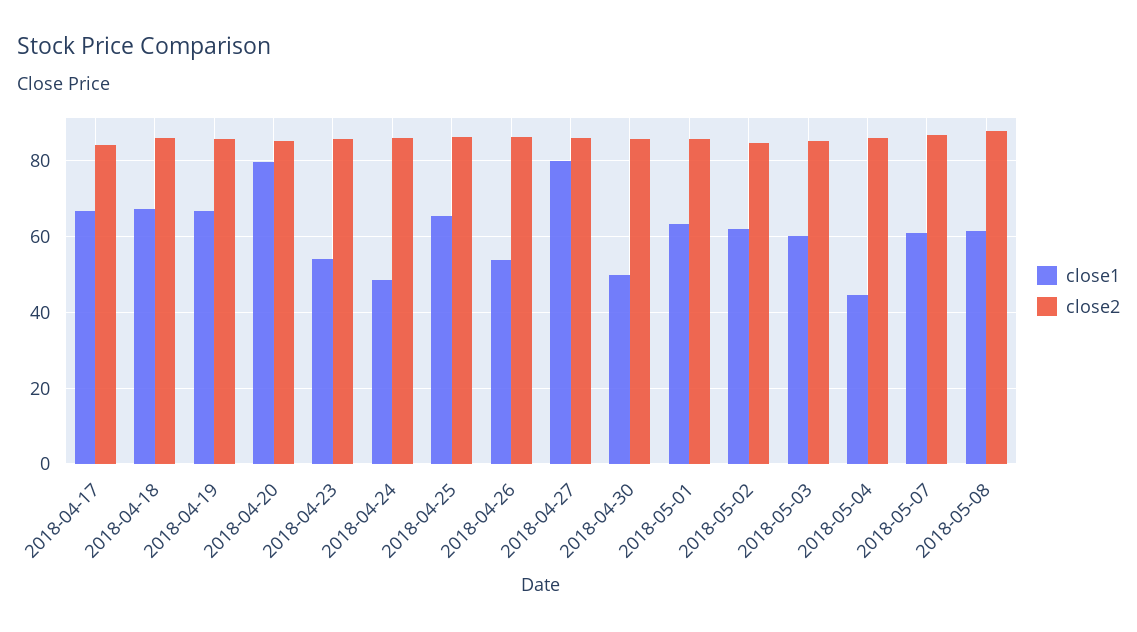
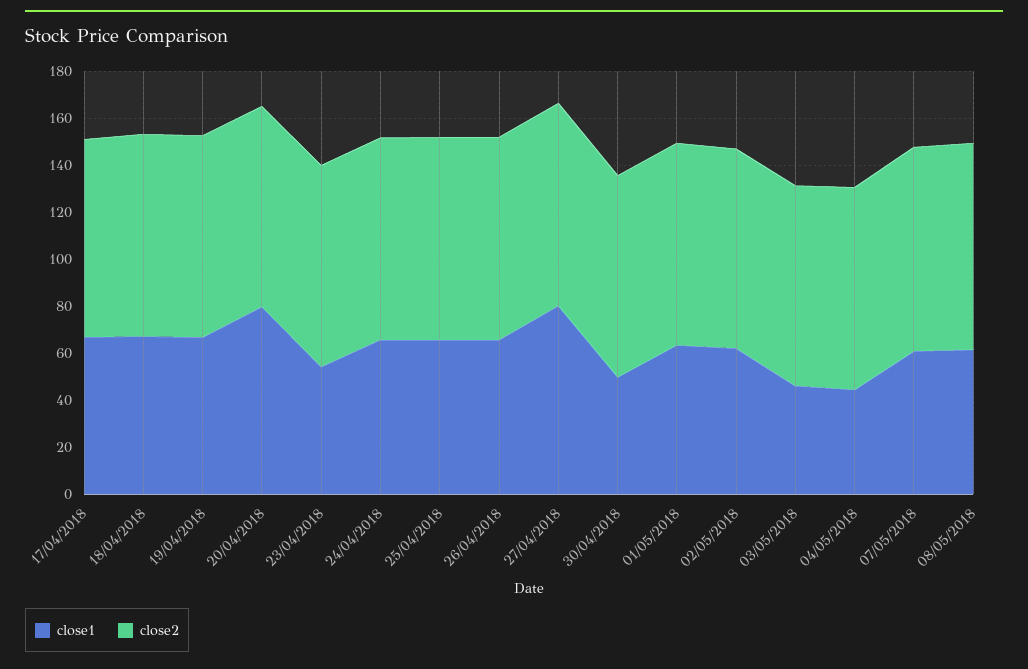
close1, 2018-04-24: 48 -> 65
close1, 2018-04-26: 54 -> 65
close1, 2018-05-03: 60 -> 45

